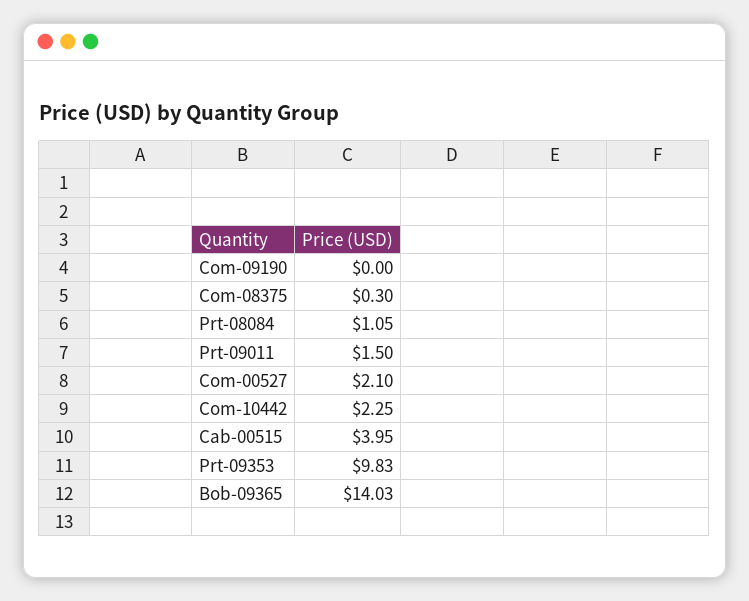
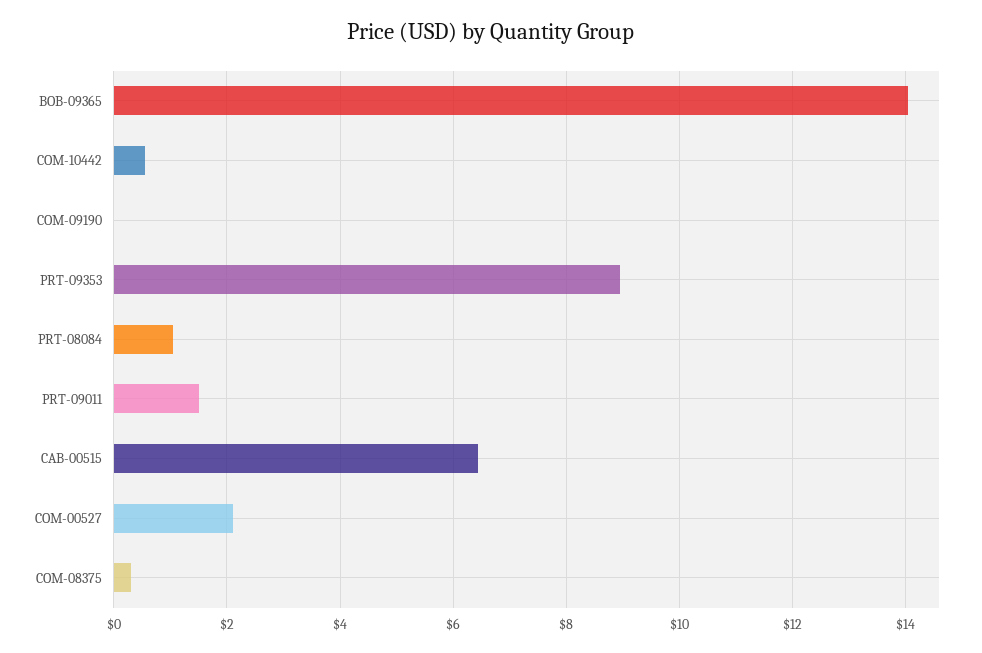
Com-10442: 2.25 -> 0.6
Cab-00515: 3.95 -> 6.4
Prt-09353: 9.83 -> 9

